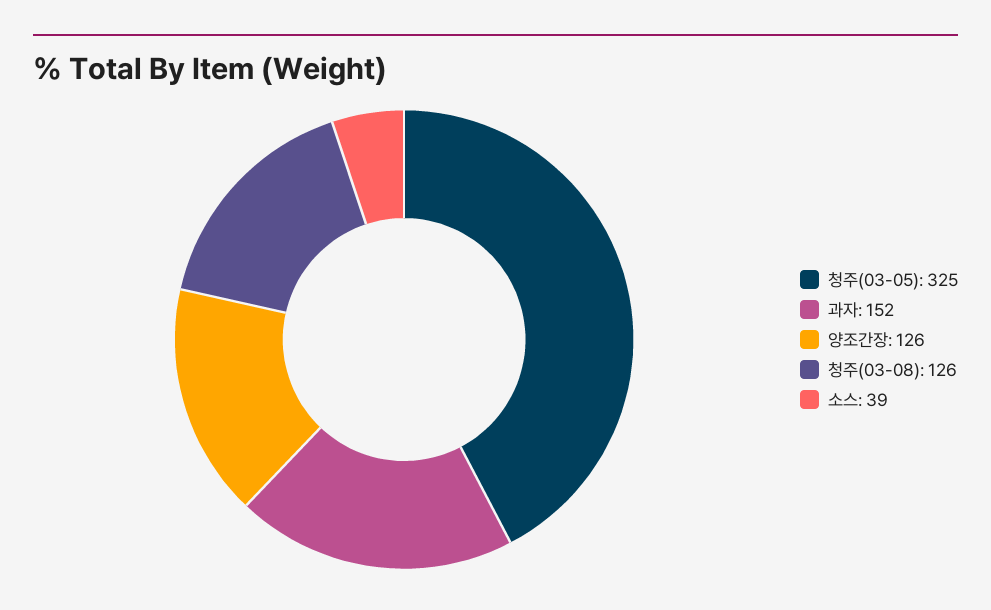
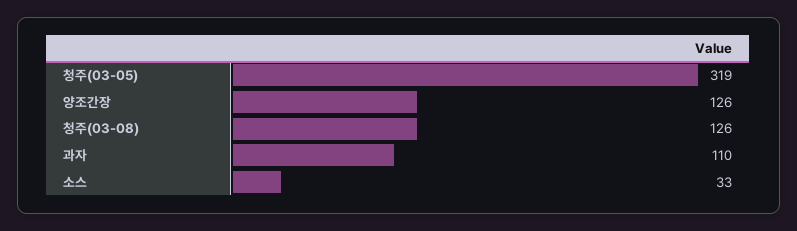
청주(03-05): 325 -> 319
과자: 152 -> 110
소스: 39 -> 33

